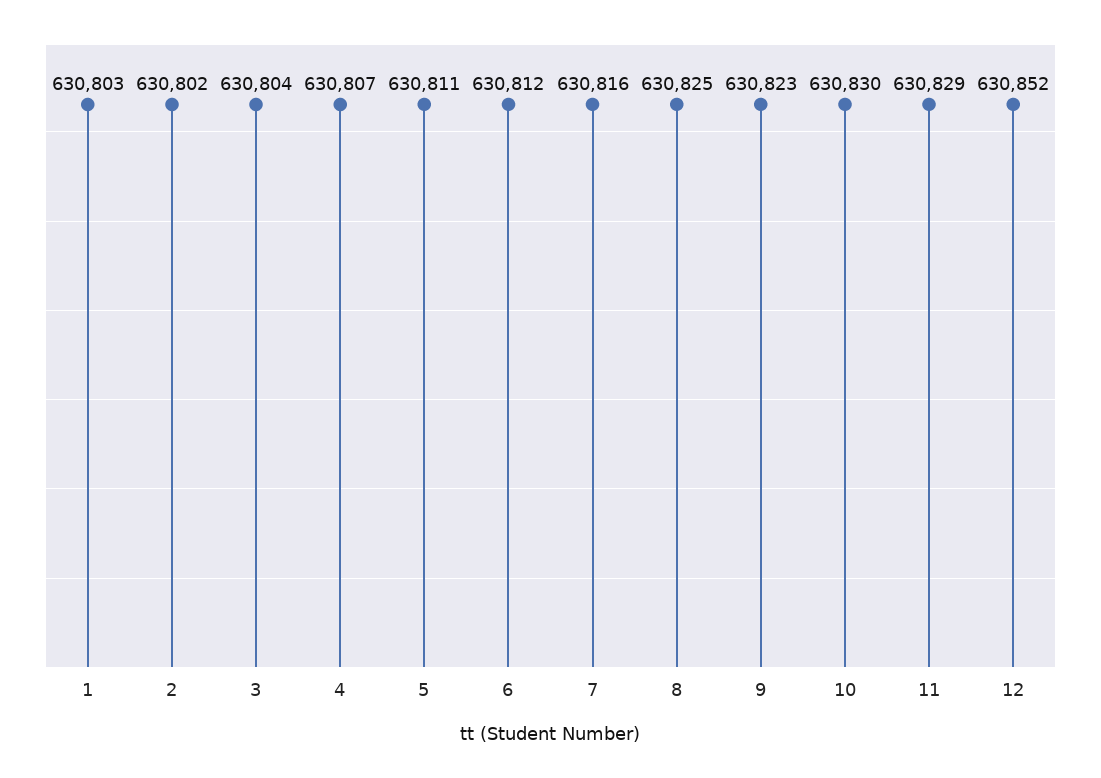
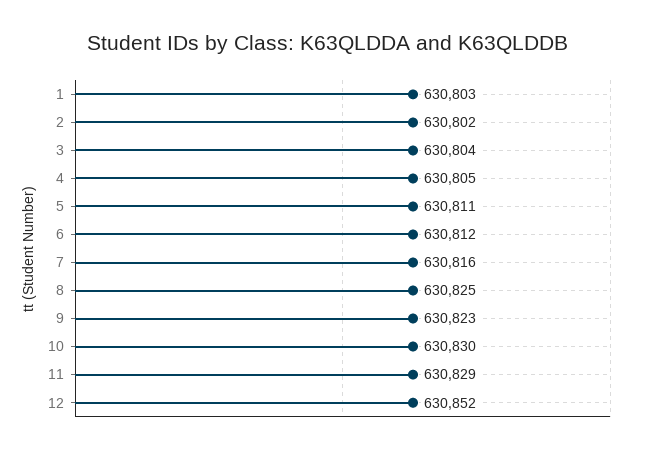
4: 630807 -> 630805

